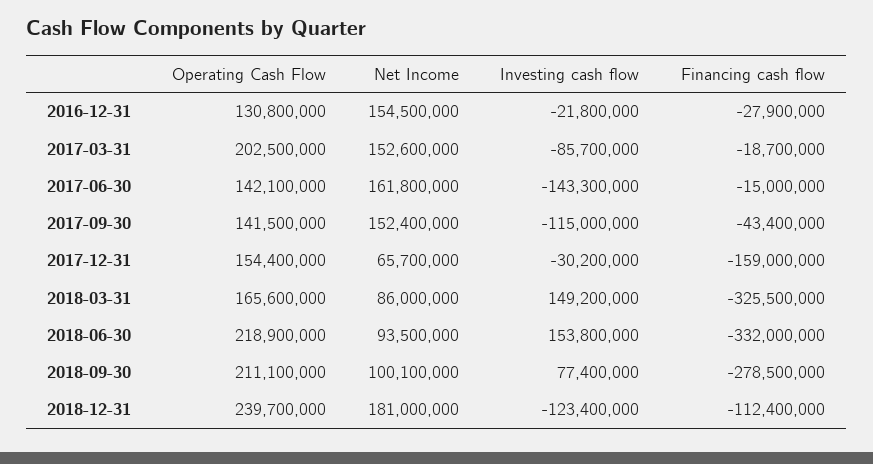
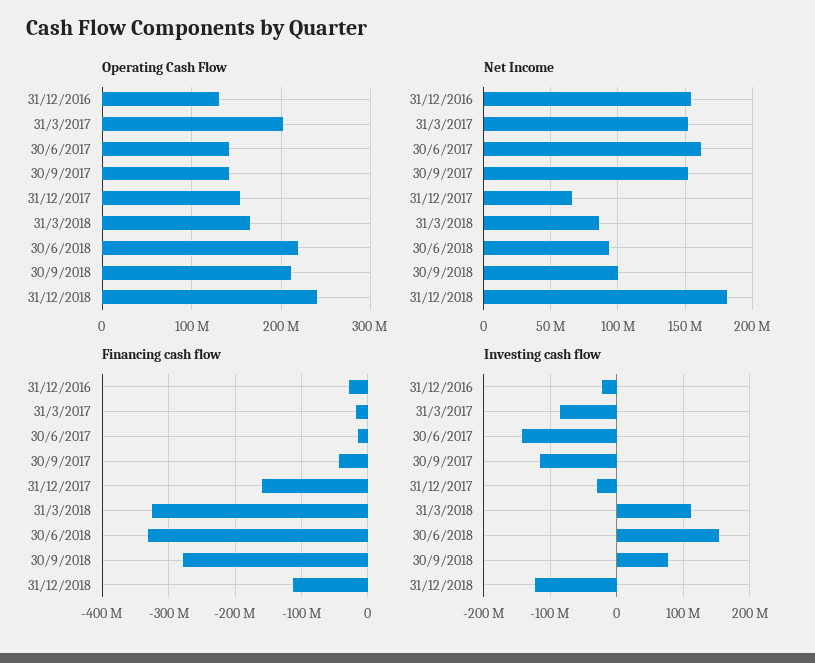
Investing cash flow, 2018-03-31: 149200000 -> 110000000

